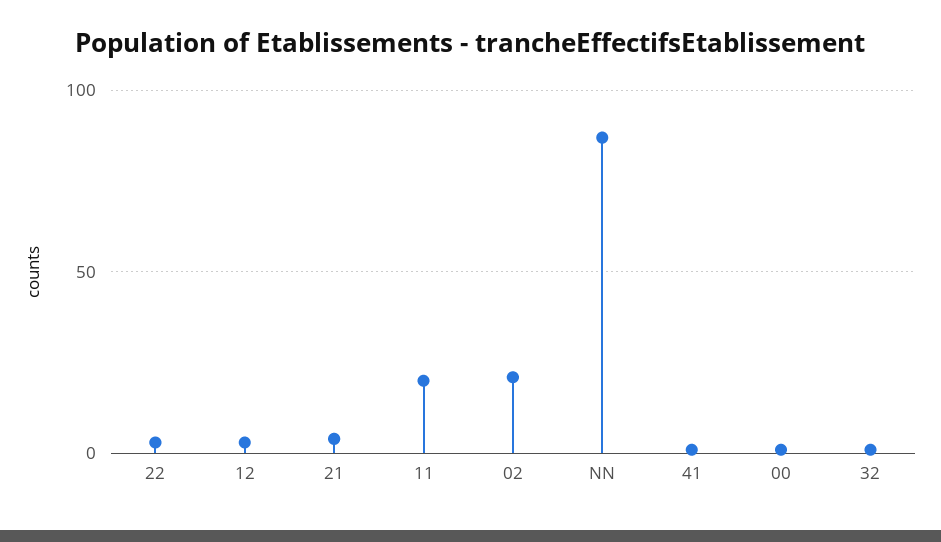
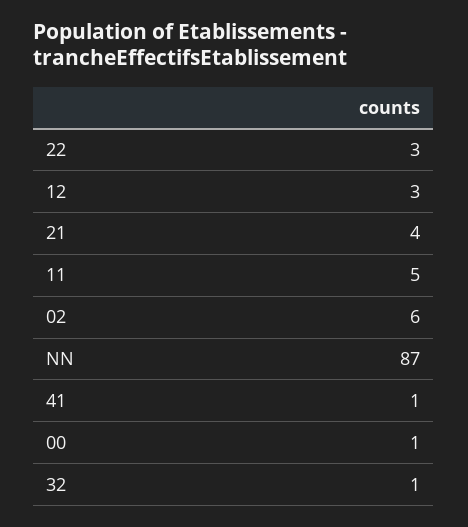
11: 20 -> 5
02: 20 -> 6

